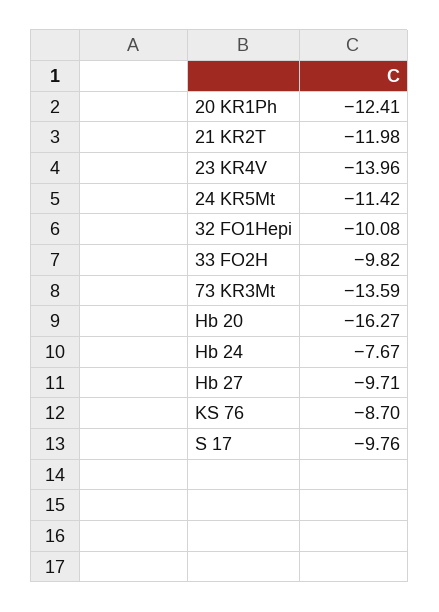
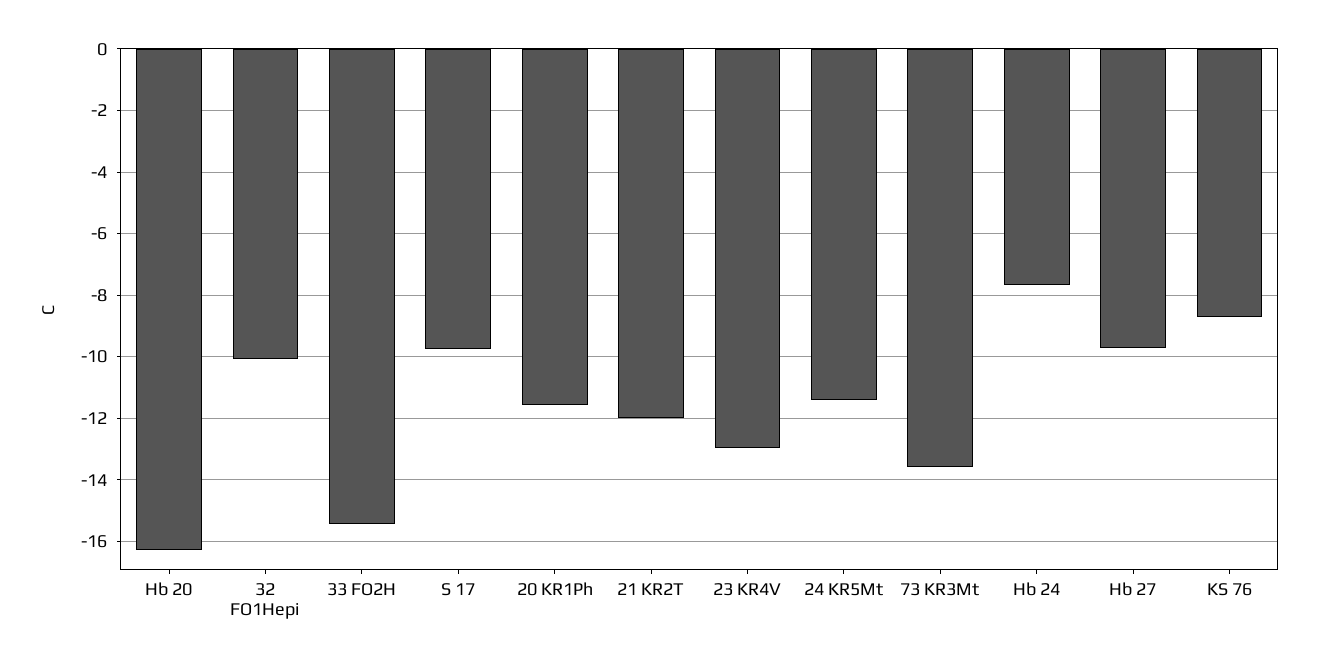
20 KR1Ph: -12.41 -> -11.6
23 KR4V: -13.96 -> -13
33 FO2H: -9.82 -> -15.4

